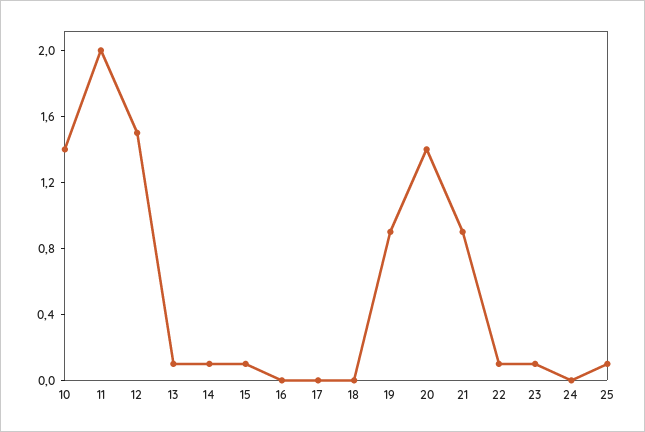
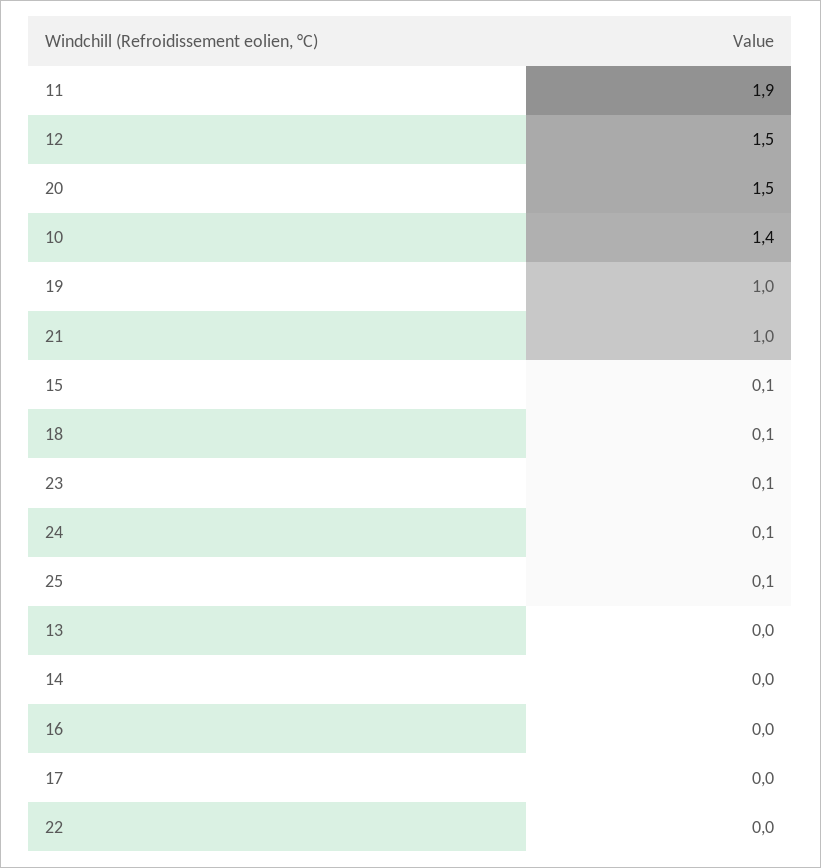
11: 2 -> 1.9
13: 0.1 -> 0
14: 0.1 -> 0
18: 0 -> 0.1
19: 0.9 -> 1
20: 1.4 -> 1.5
21: 0.9 -> 1
22: 0.1 -> 0
24: 0 -> 0.1

